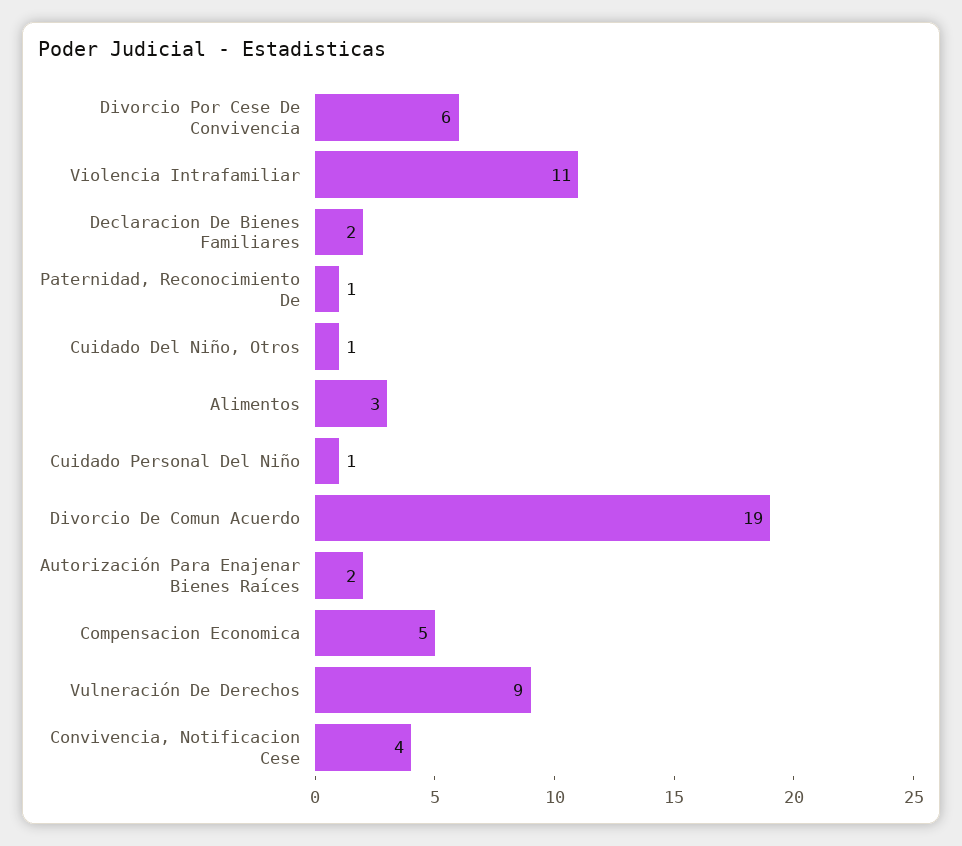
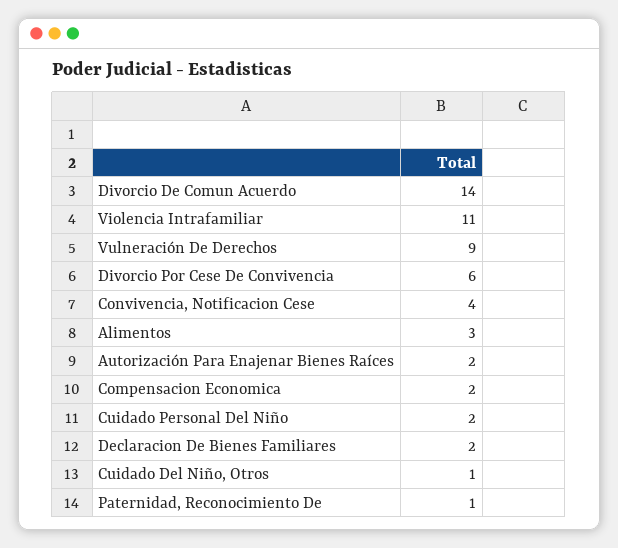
Cuidado Personal Del Niño: 1 -> 2
Divorcio De Comun Acuerdo: 19 -> 14
Compensacion Economica: 5 -> 2

